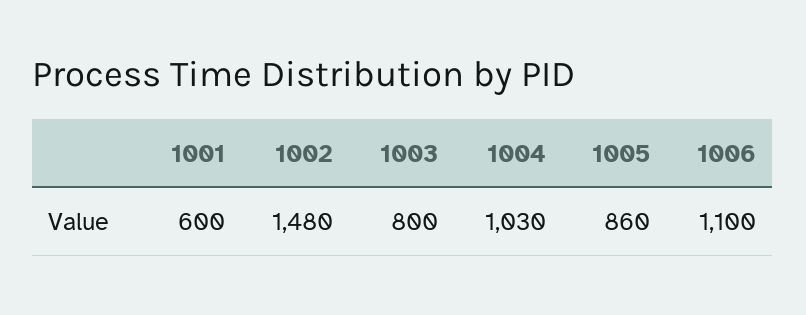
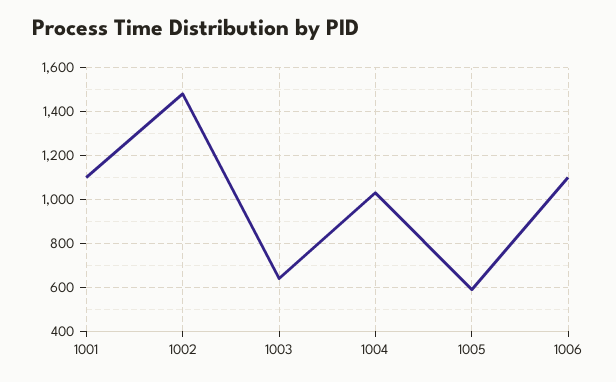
1001: 600 -> 1100
1003: 800 -> 650
1005: 860 -> 600

